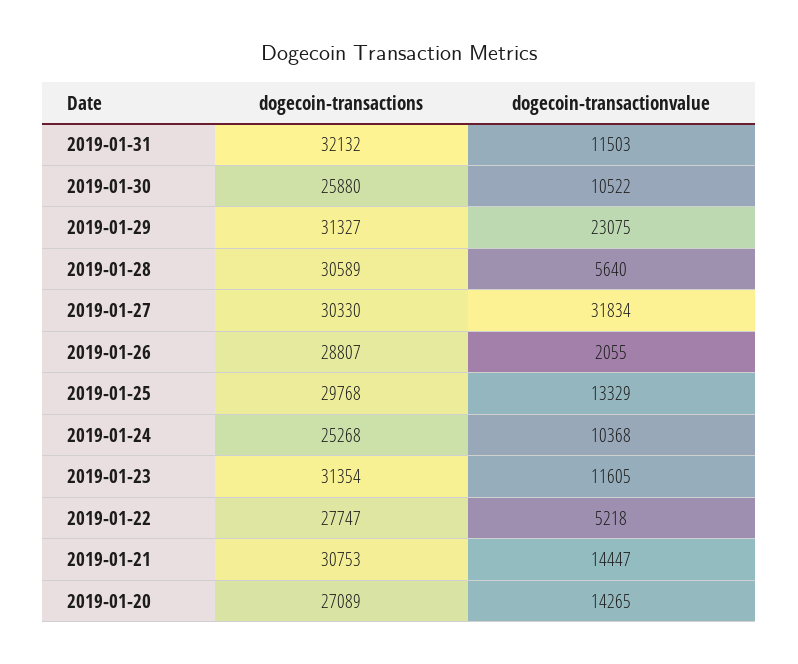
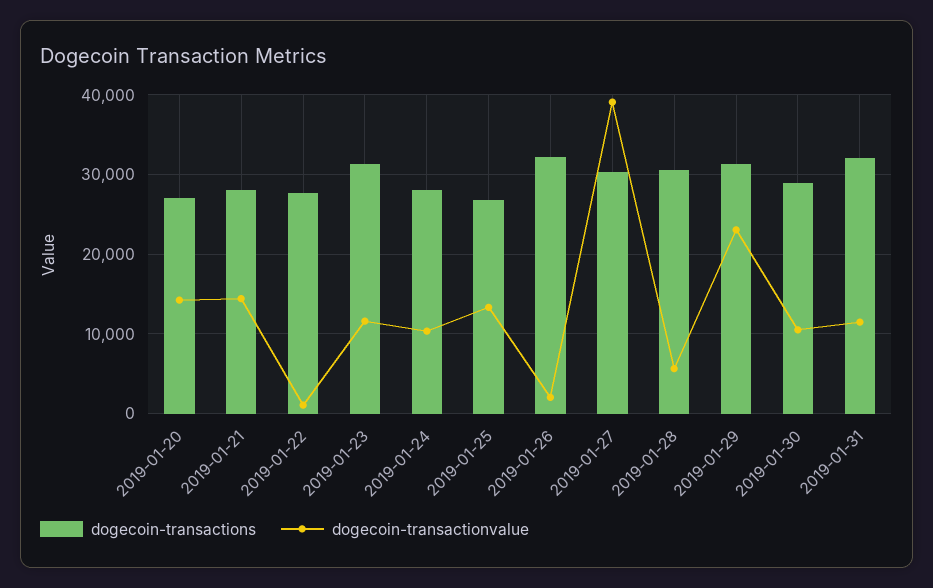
dogecoin-transactions, 2019-01-30: 25880 -> 29000
dogecoin-transactionvalue, 2019-01-27: 31834 -> 39000
dogecoin-transactions, 2019-01-26: 28807 -> 32000
dogecoin-transactions, 2019-01-25: 29768 -> 27000
dogecoin-transactions, 2019-01-24: 25268 -> 28000
dogecoin-transactionvalue, 2019-01-22: 5218 -> 1000
dogecoin-transactions, 2019-01-21: 30753 -> 28000

